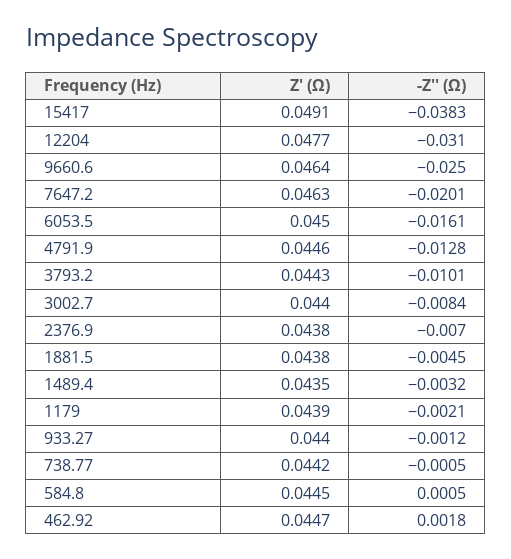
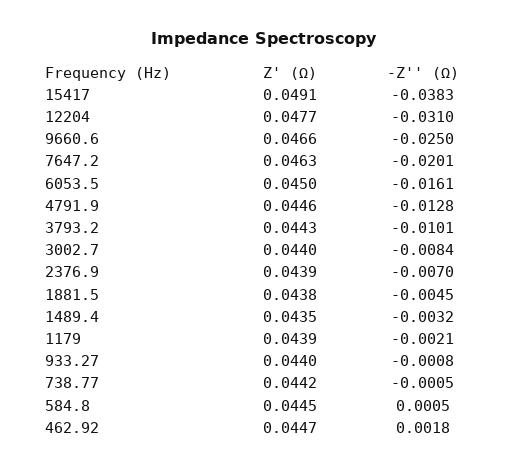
Z' (Ω), 9660.6: 0.0464 -> 0.0466
Z' (Ω), 2376.9: 0.0438 -> 0.0439
-Z'' (Ω), 933.27: -0.0012 -> -0.0008

